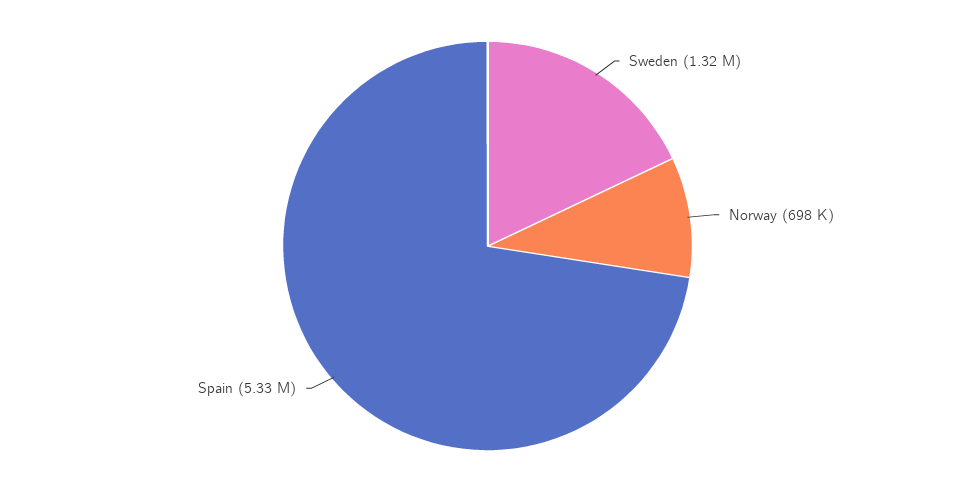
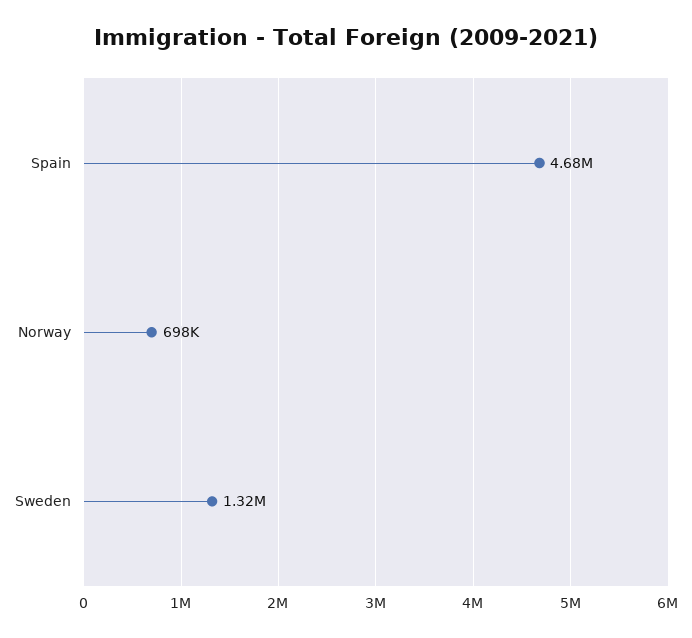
Spain: 5330000 -> 4680000

